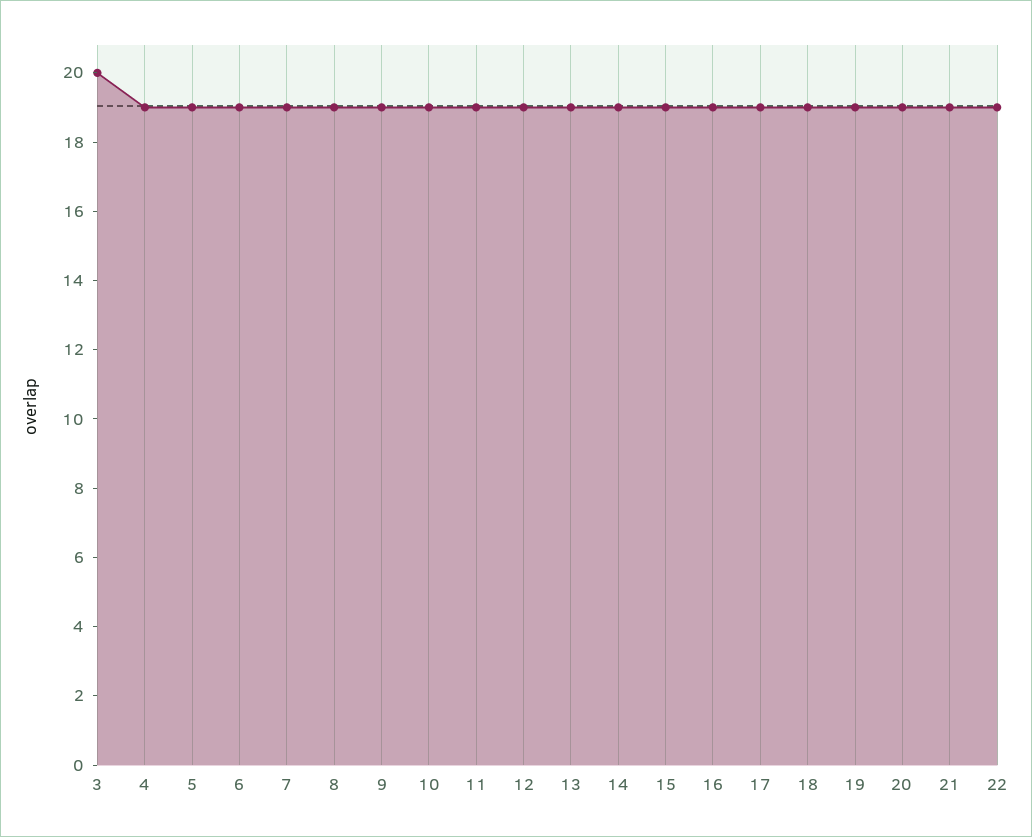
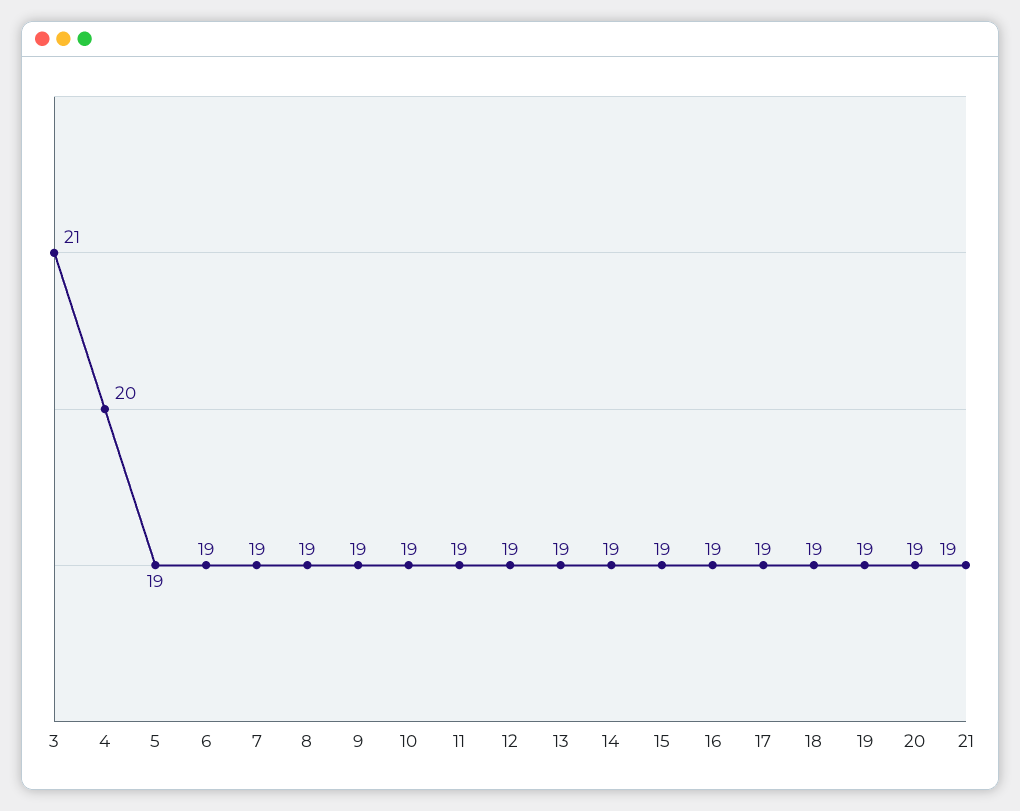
3: 20 -> 21
4: 19 -> 20
22: 19 -> none

